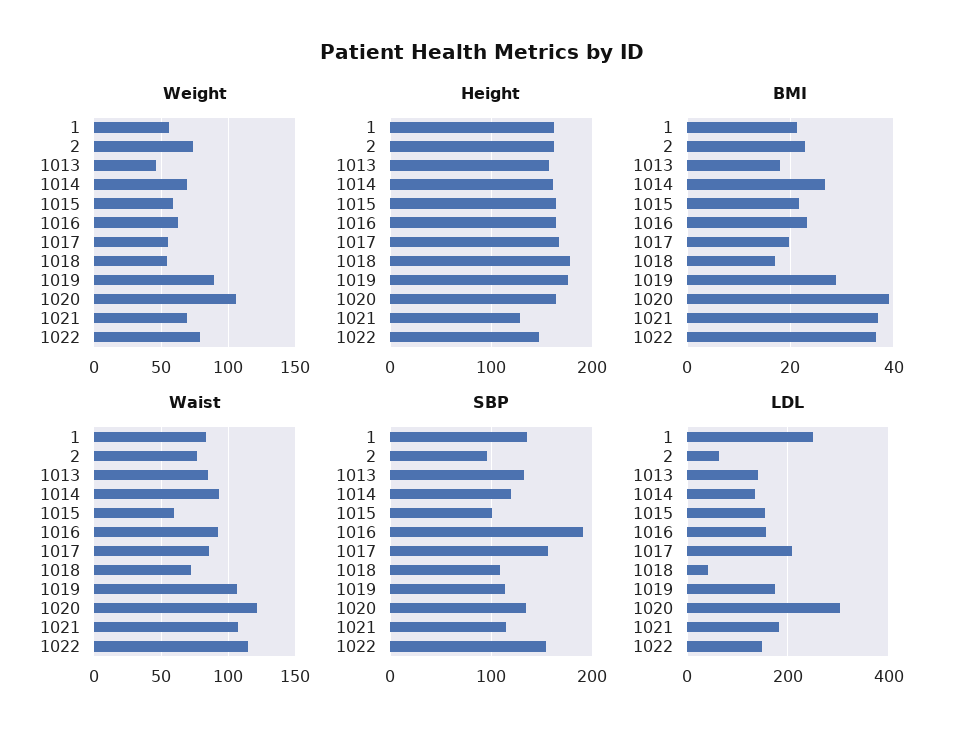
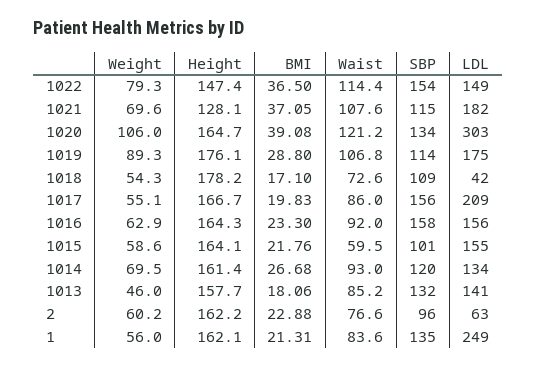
Weight, 2: 75 -> 60.2
SBP, 1016: 190 -> 158

